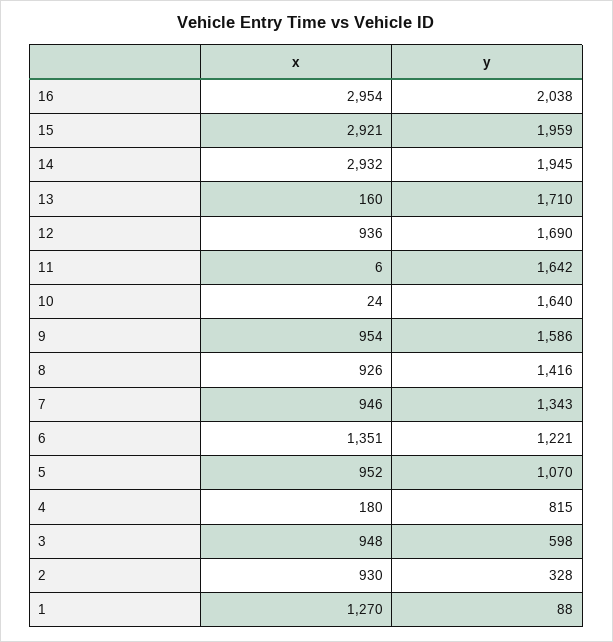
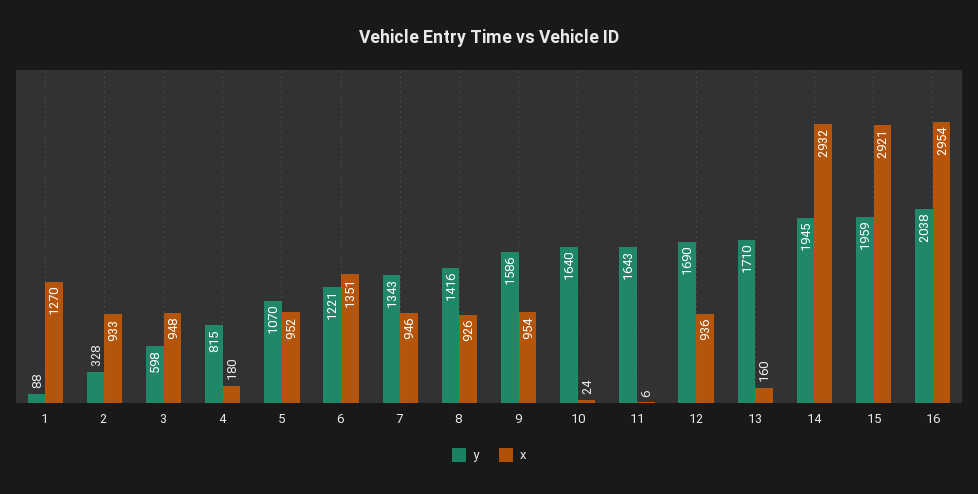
y, 11: 1642 -> 1643
x, 2: 930 -> 933

